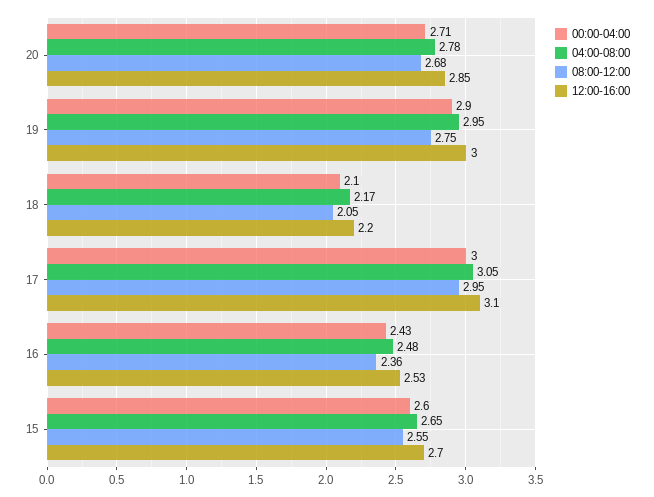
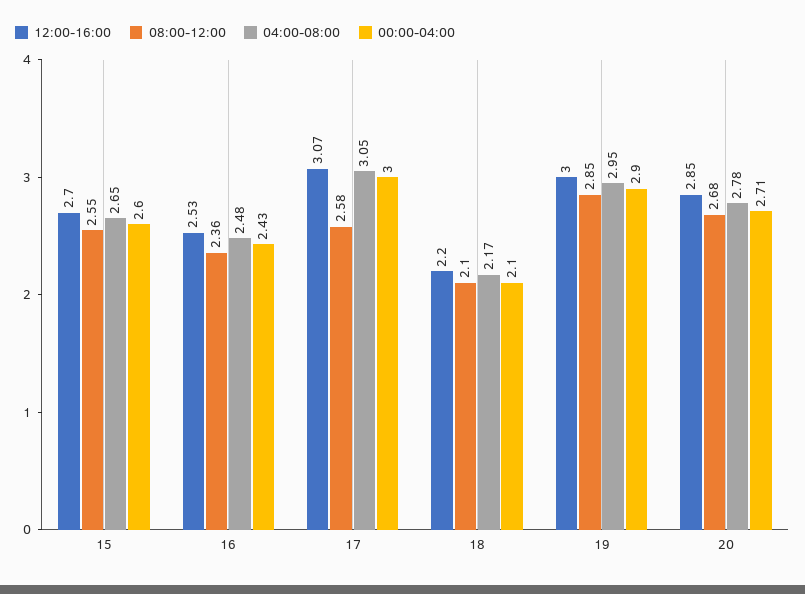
08:00-12:00, 19: 2.75 -> 2.85
08:00-12:00, 18: 2.05 -> 2.1
08:00-12:00, 17: 2.95 -> 2.58
12:00-16:00, 17: 3.1 -> 3.07

